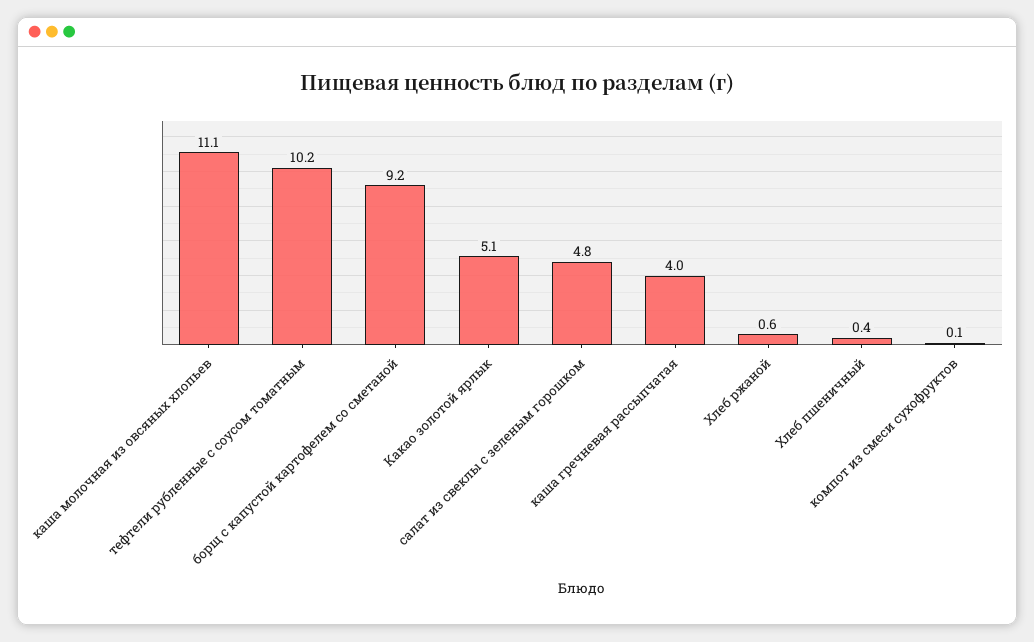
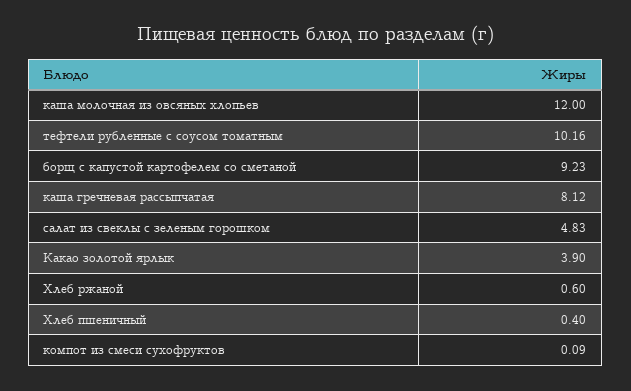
каша молочная из овсяных хлопьев: 11.1 -> 12
Какао золотой ярлык: 5.1 -> 3.9
каша гречневая рассыпчатая: 4 -> 8.12

